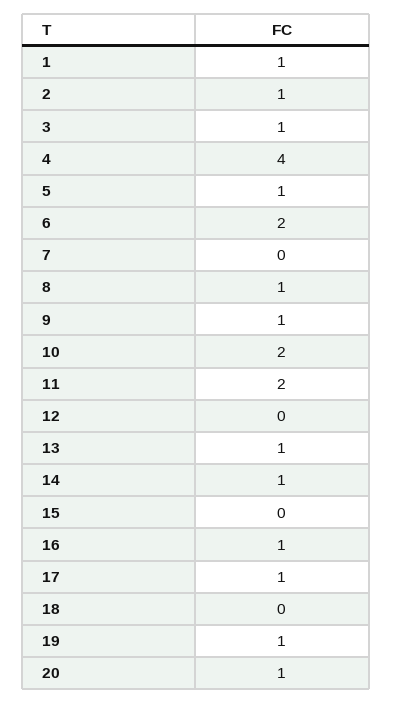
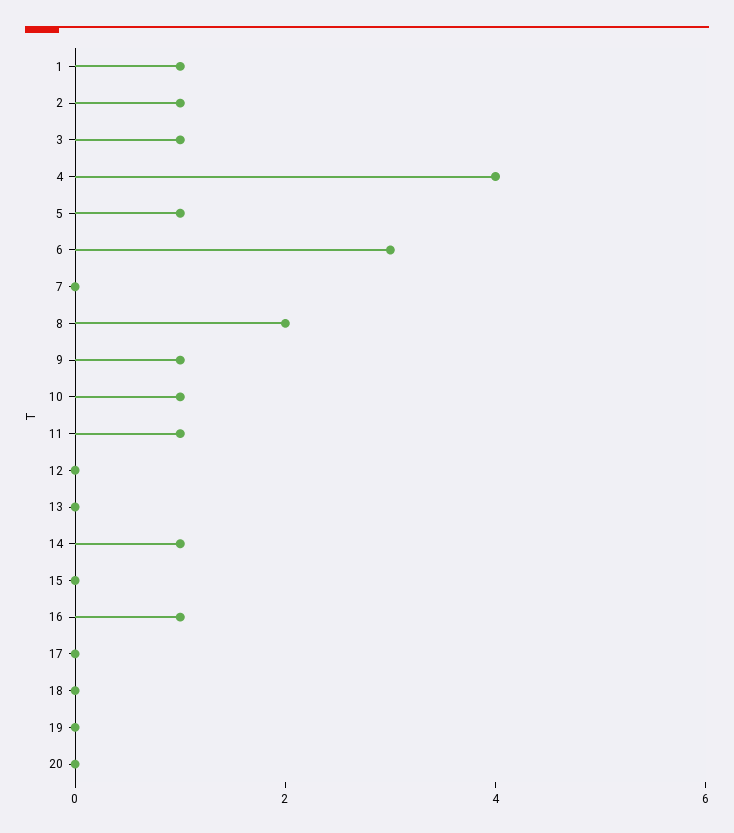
6: 2 -> 3
8: 1 -> 2
10: 2 -> 1
11: 2 -> 1
13: 1 -> 0
17: 1 -> 0
19: 1 -> 0
20: 1 -> 0

